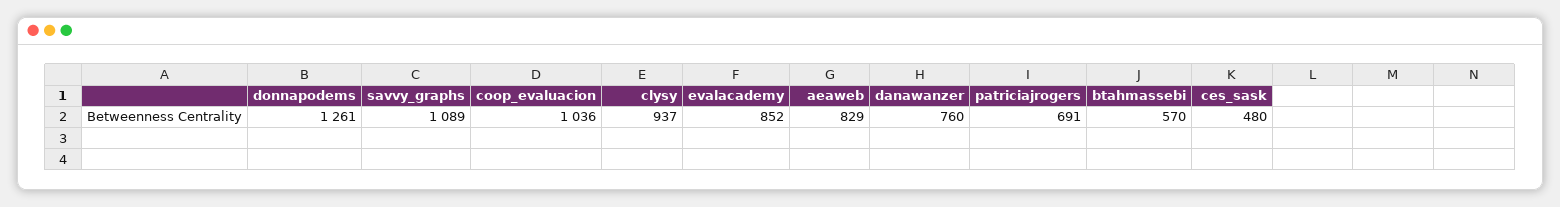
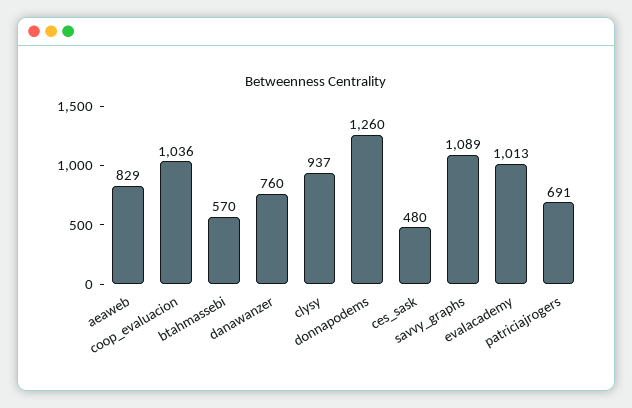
donnapodems: 1261 -> 1260
evalacademy: 852 -> 1013

